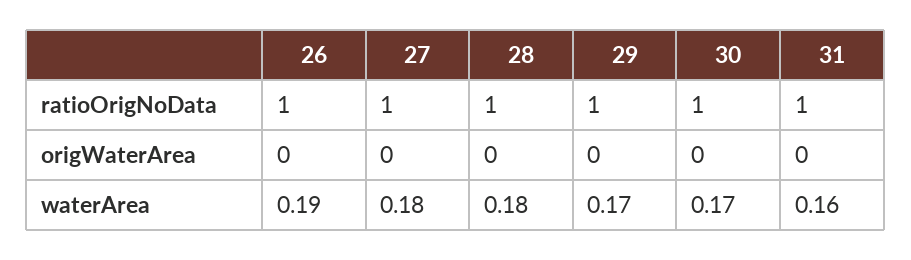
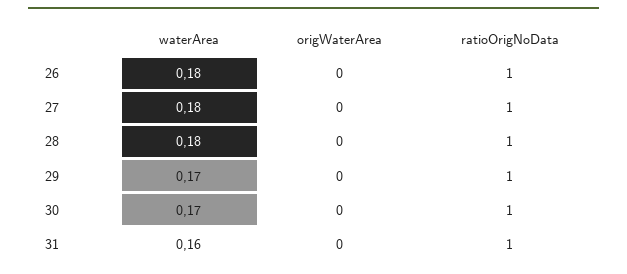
26, waterArea: 0.19 -> 0.18

